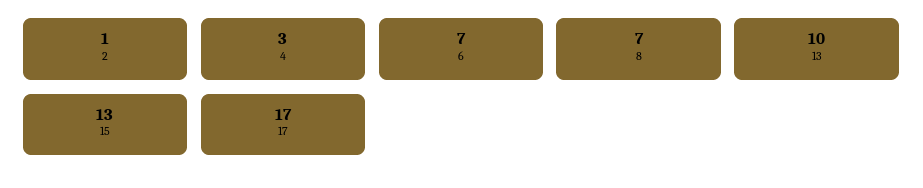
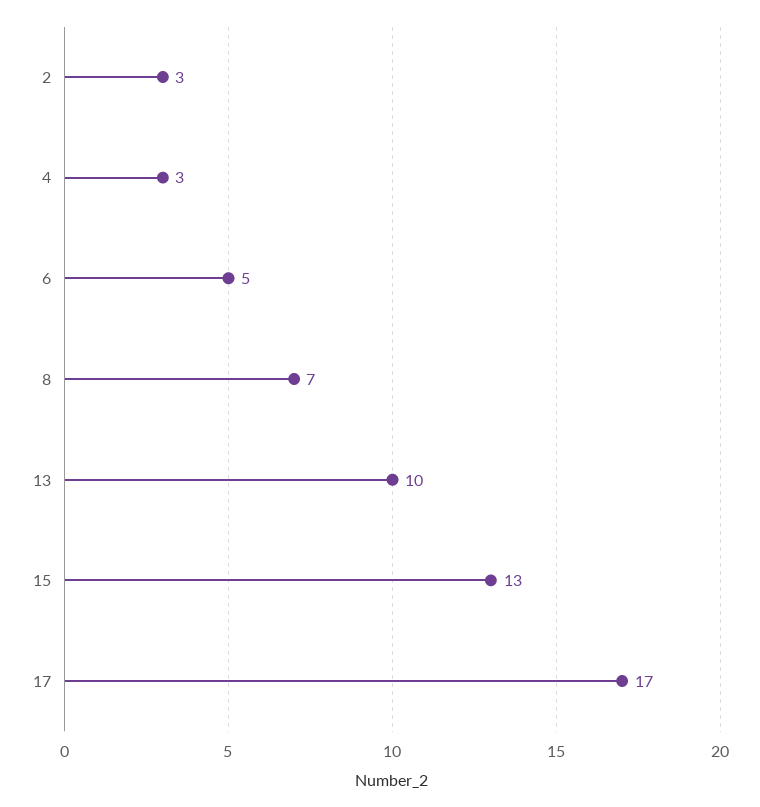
2: 1 -> 3
6: 7 -> 5

